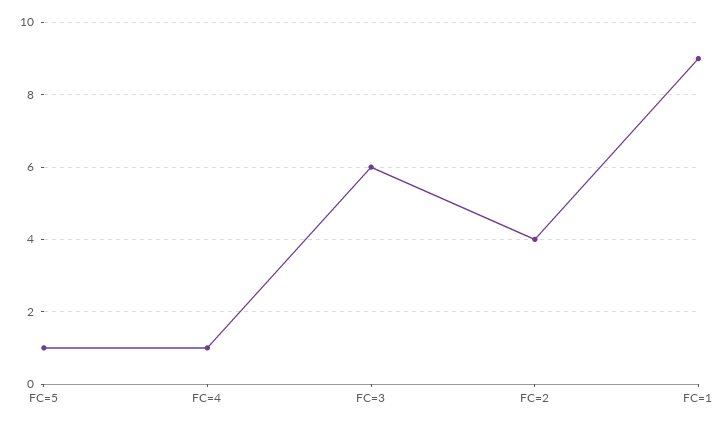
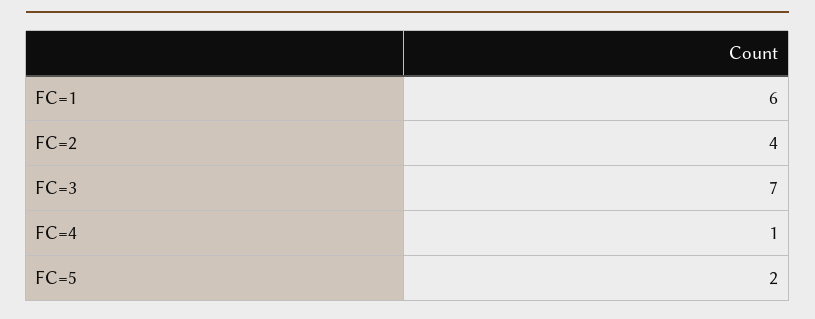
FC=5: 1 -> 2
FC=3: 6 -> 7
FC=1: 9 -> 6

